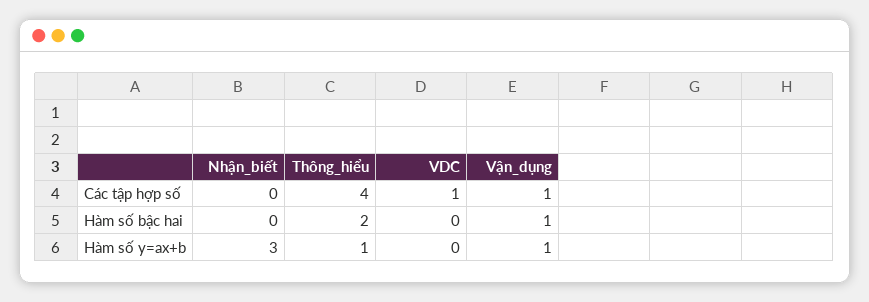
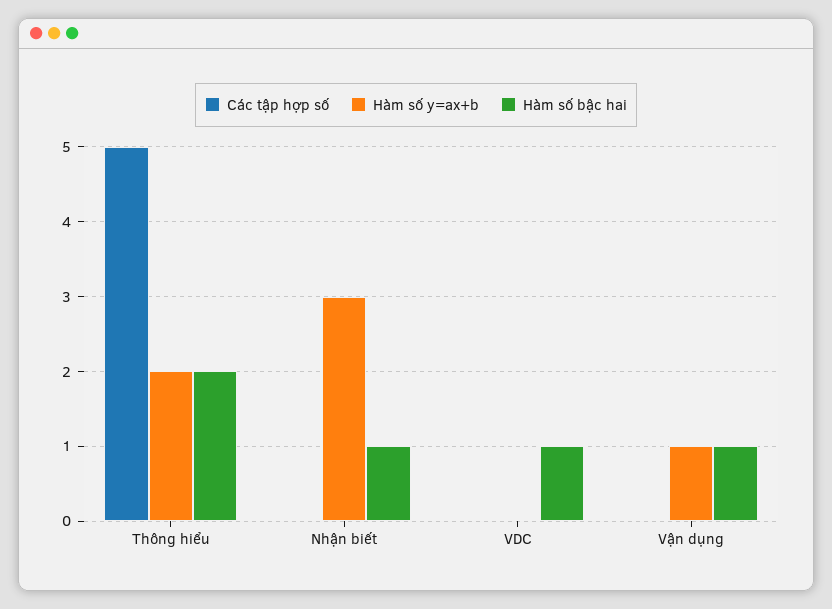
Các tập hợp số, Thông_hiểu: 4 -> 5
Các tập hợp số, VDC: 1 -> 0
Các tập hợp số, Vận_dụng: 1 -> 0
Hàm số bậc hai, Nhận_biết: 0 -> 1
Hàm số bậc hai, VDC: 0 -> 1
Hàm số y=ax+b, Thông_hiểu: 1 -> 2

